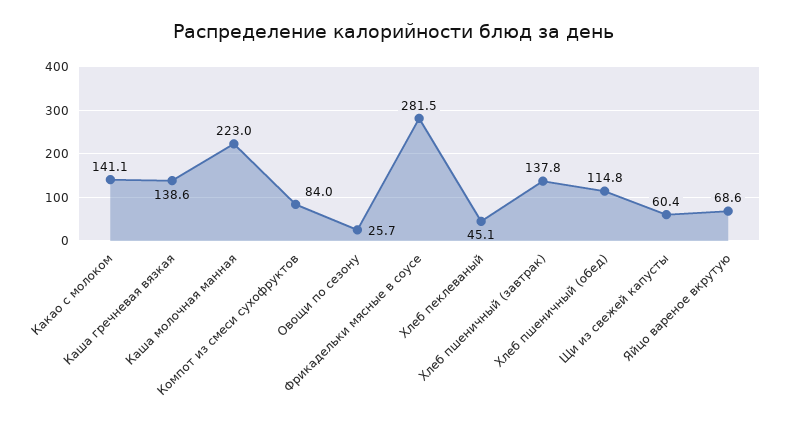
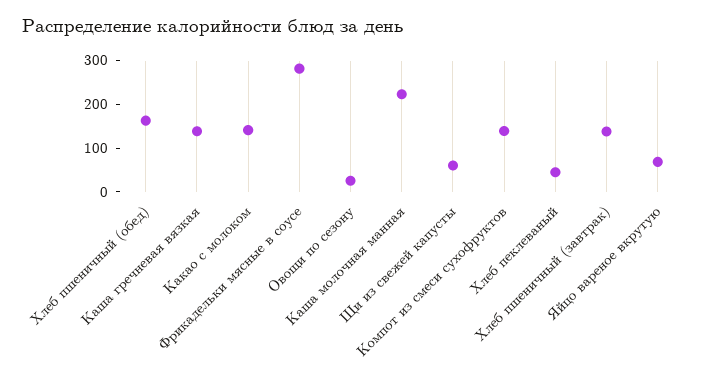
Компот из смеси сухофруктов: 84 -> 140
Хлеб пшеничный (обед): 114.8 -> 160

